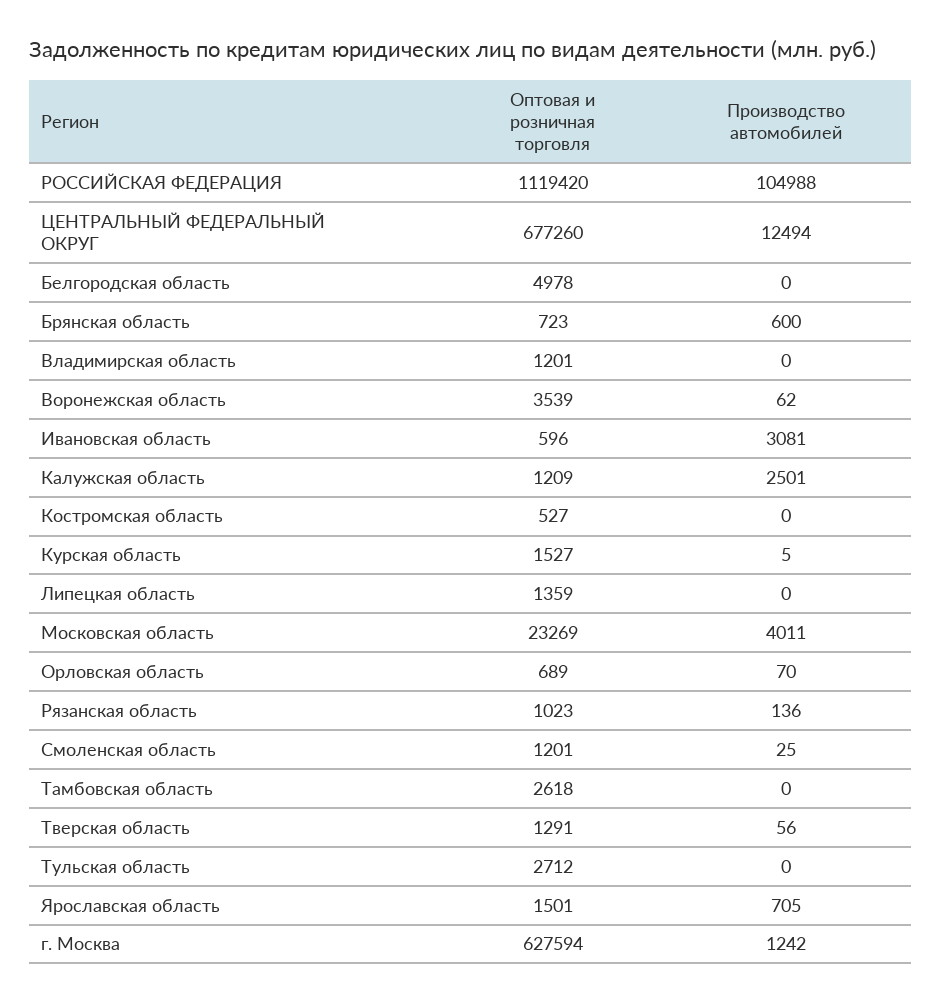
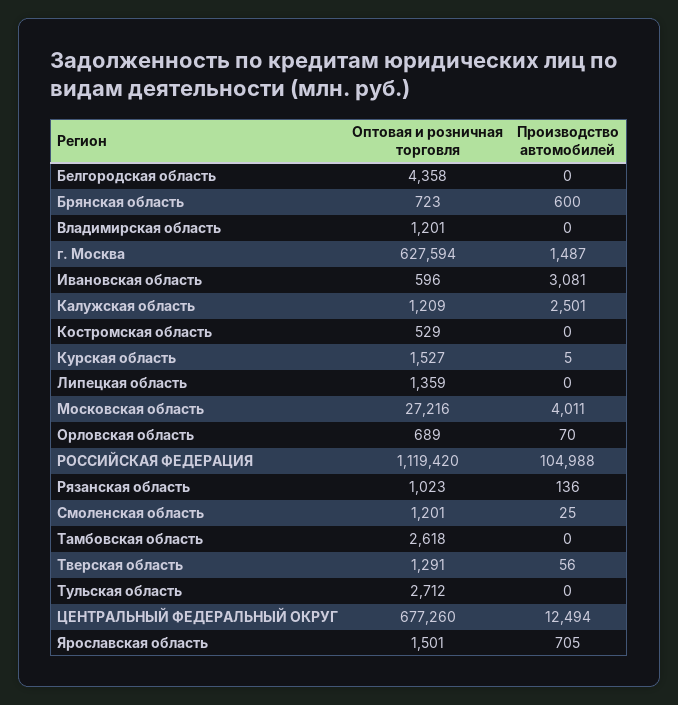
Оптовая и розничная торговля, Белгородская область: 4978 -> 4358
Оптовая и розничная торговля, Воронежская область: 3539 -> none
Производство автомобилей, Воронежская область: 62 -> none
Оптовая и розничная торговля, Костромская область: 527 -> 529
Оптовая и розничная торговля, Московская область: 23269 -> 27216
Производство автомобилей, г. Москва: 1242 -> 1487

